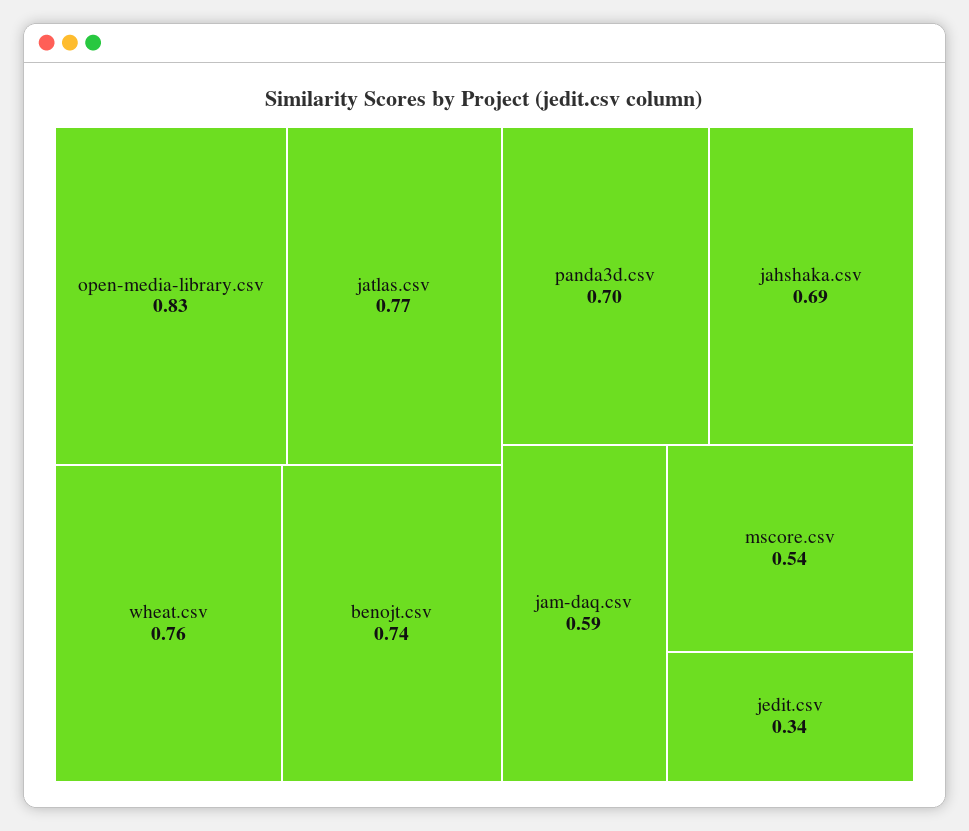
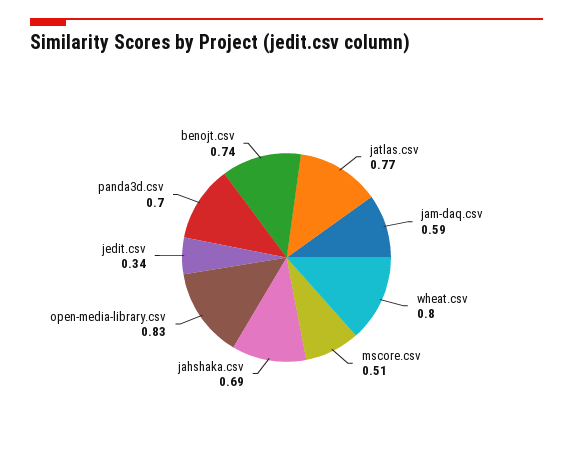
wheat.csv: 0.76 -> 0.8
mscore.csv: 0.54 -> 0.51

